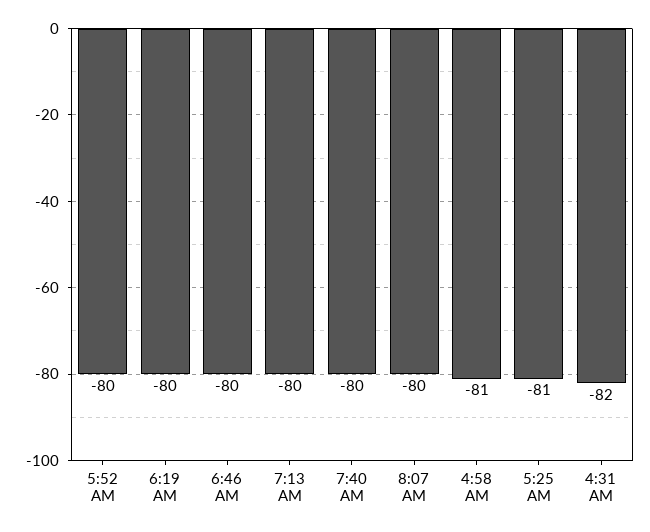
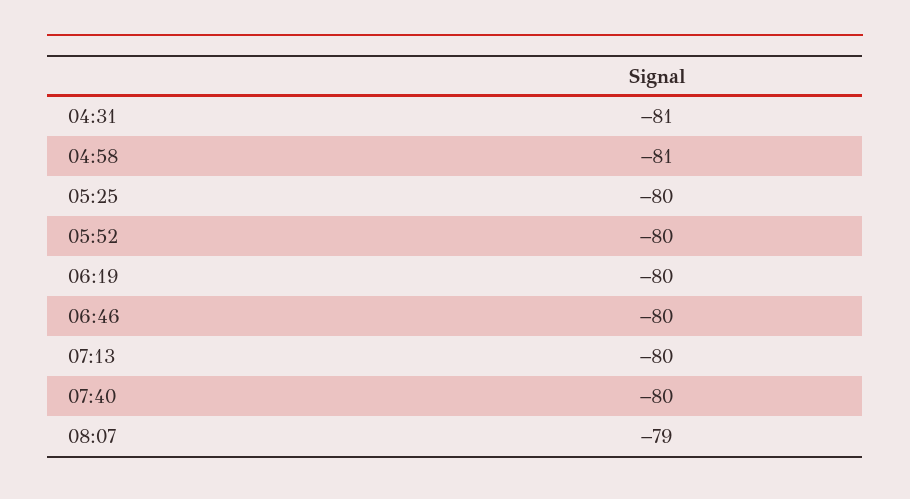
8:07 AM: -80 -> -79
5:25 AM: -81 -> -80
4:31 AM: -82 -> -81

